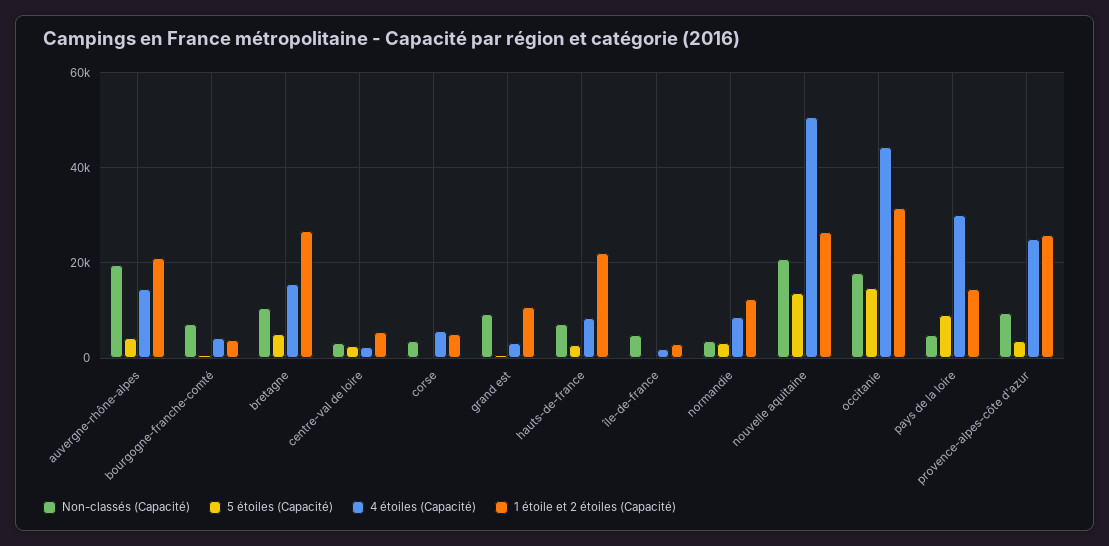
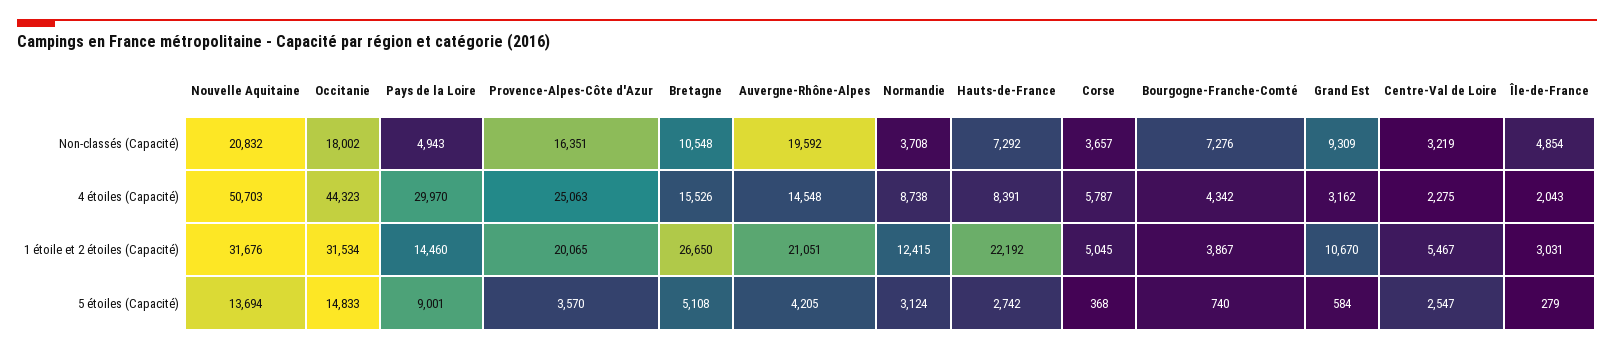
1 étoile et 2 étoiles (Capacité), nouvelle aquitaine: 26000 -> 31676
Non-classés (Capacité), provence-alpes-côte d'azur: 10000 -> 16351
1 étoile et 2 étoiles (Capacité), provence-alpes-côte d'azur: 26000 -> 20065

